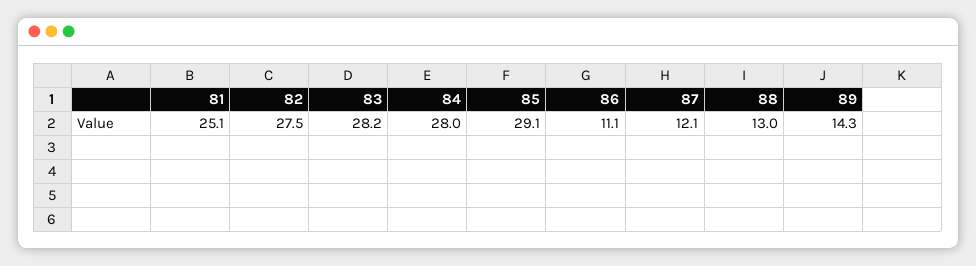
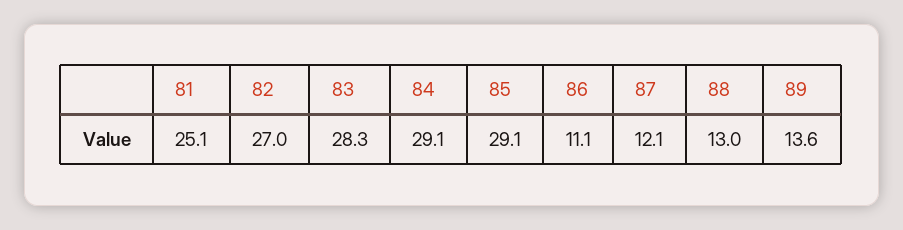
82: 27.5 -> 27
83: 28.2 -> 28.3
84: 28 -> 29.1
89: 14.3 -> 13.6

